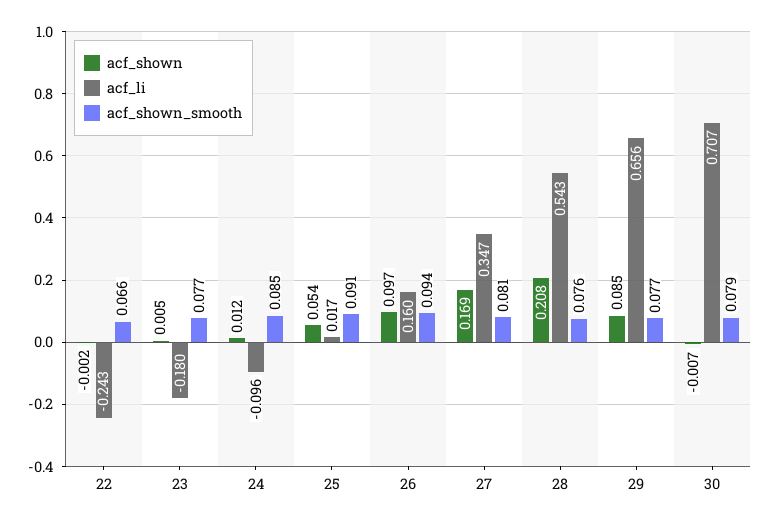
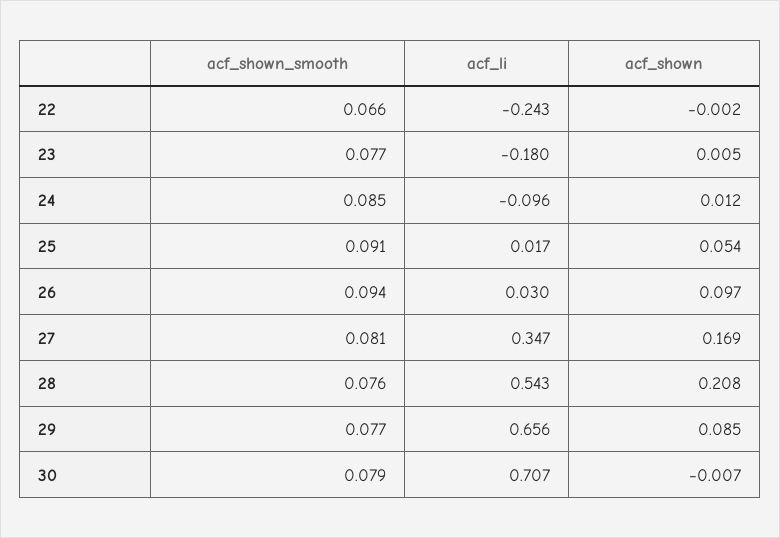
acf_li, 26: 0.16 -> 0.03

